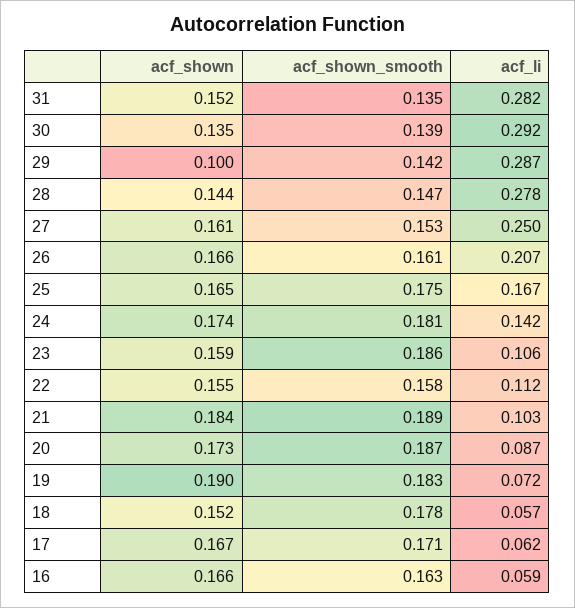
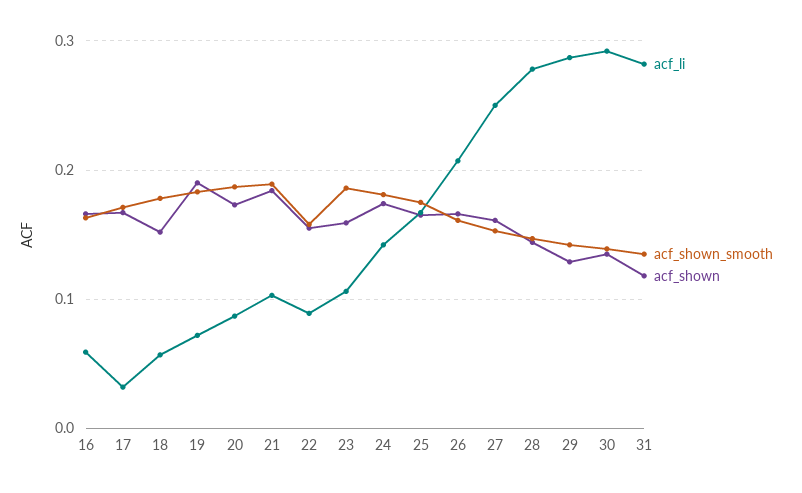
acf_shown, 31: 0.152 -> 0.12
acf_shown, 29: 0.1 -> 0.13
acf_li, 22: 0.112 -> 0.09
acf_li, 17: 0.062 -> 0.03

